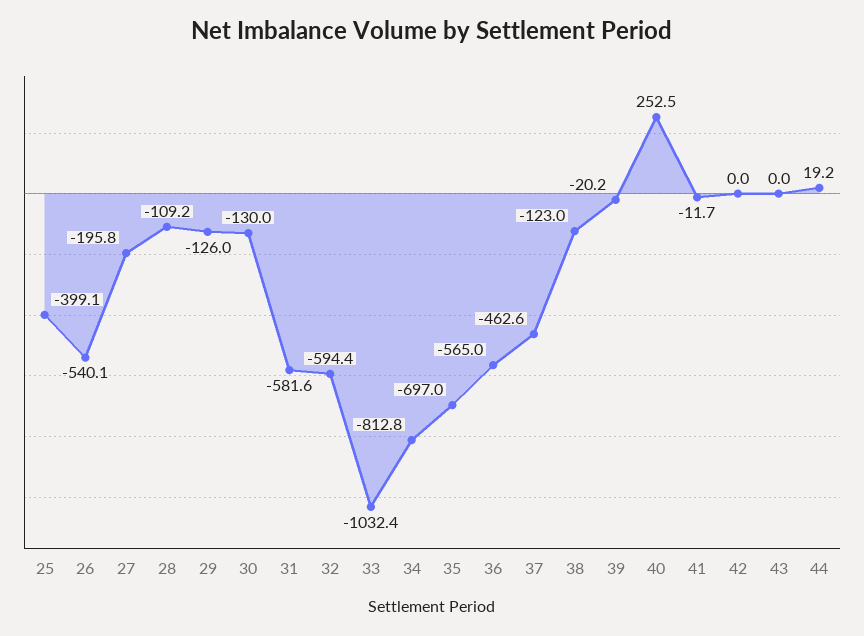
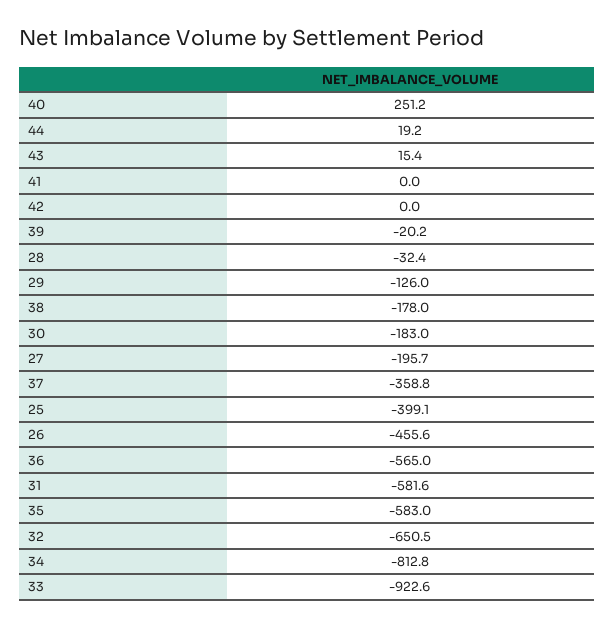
26: -540.1 -> -455.6
27: -195.8 -> -195.7
28: -109.2 -> -32.4
30: -130 -> -183
32: -594.4 -> -650.5
33: -1032.4 -> -922.6
35: -697 -> -583
37: -462.6 -> -358.8
38: -123 -> -178
40: 252.5 -> 251.2
41: -11.7 -> 0
43: 0 -> 15.4

